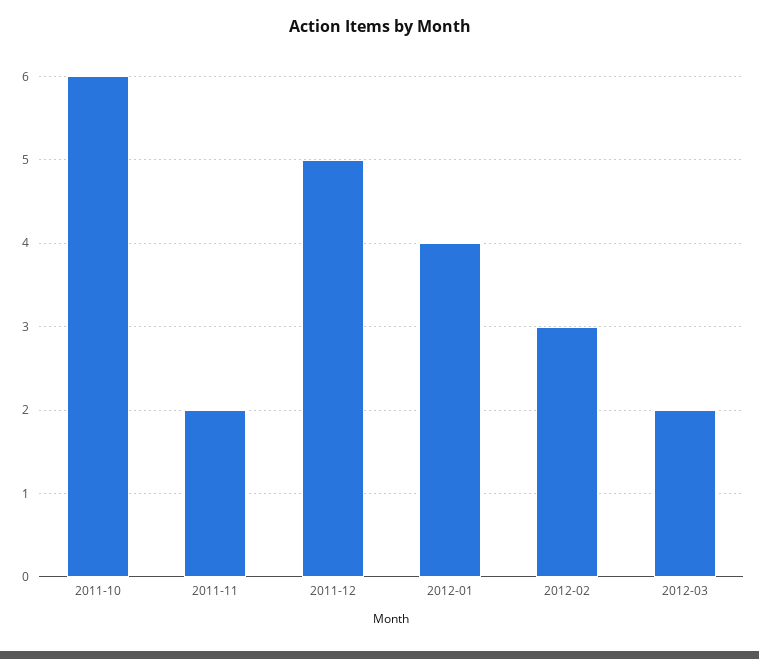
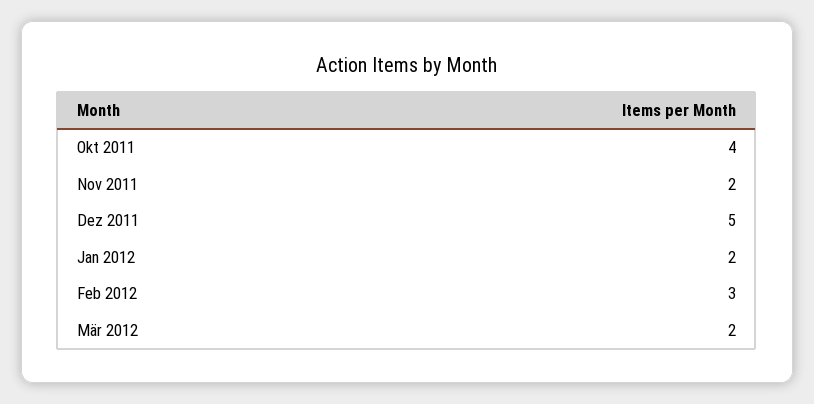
2011-10: 6 -> 4
2012-01: 4 -> 2

